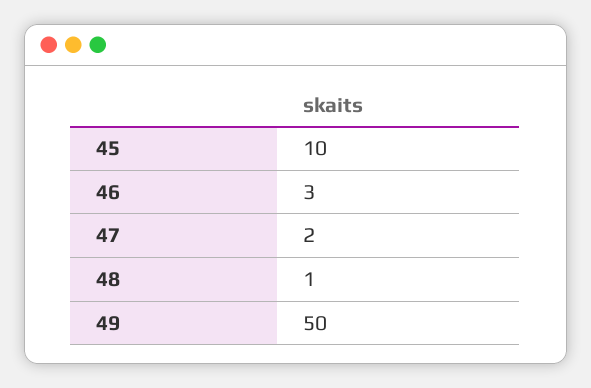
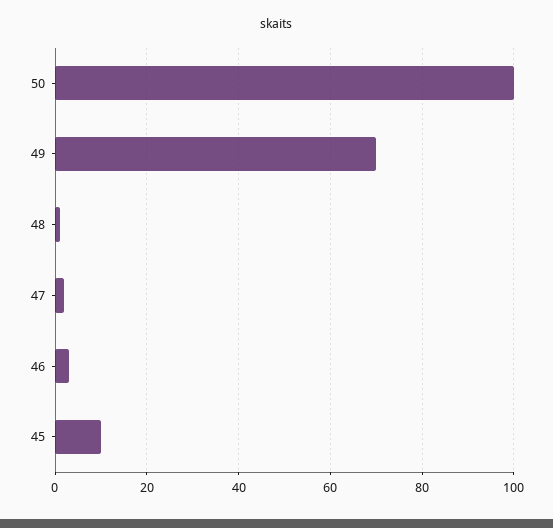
49: 50 -> 70
50: none -> 100

